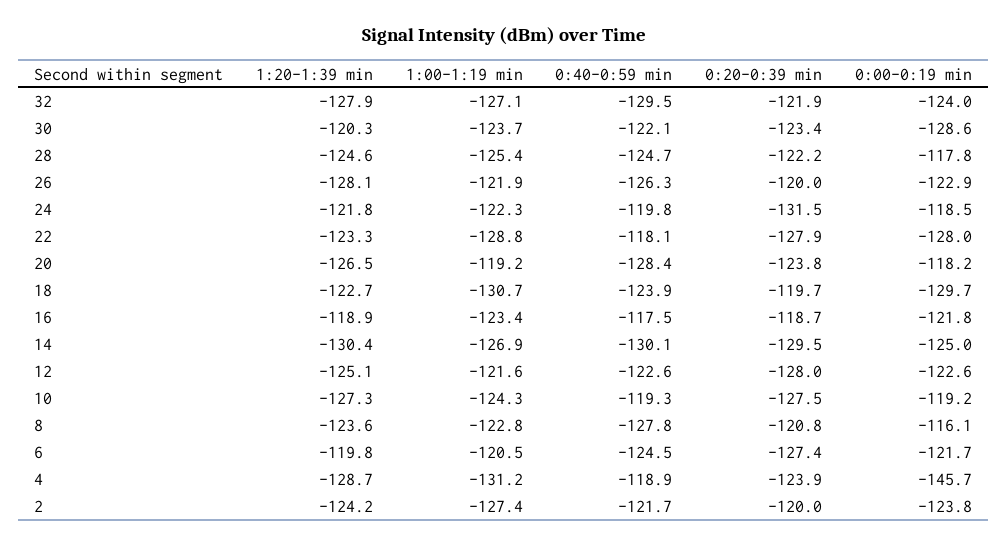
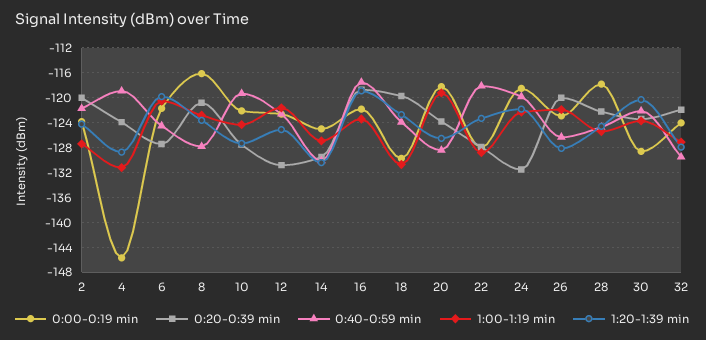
0:20-0:39 min, 12: -128 -> -131
0:00-0:19 min, 10: -119.2 -> -122

